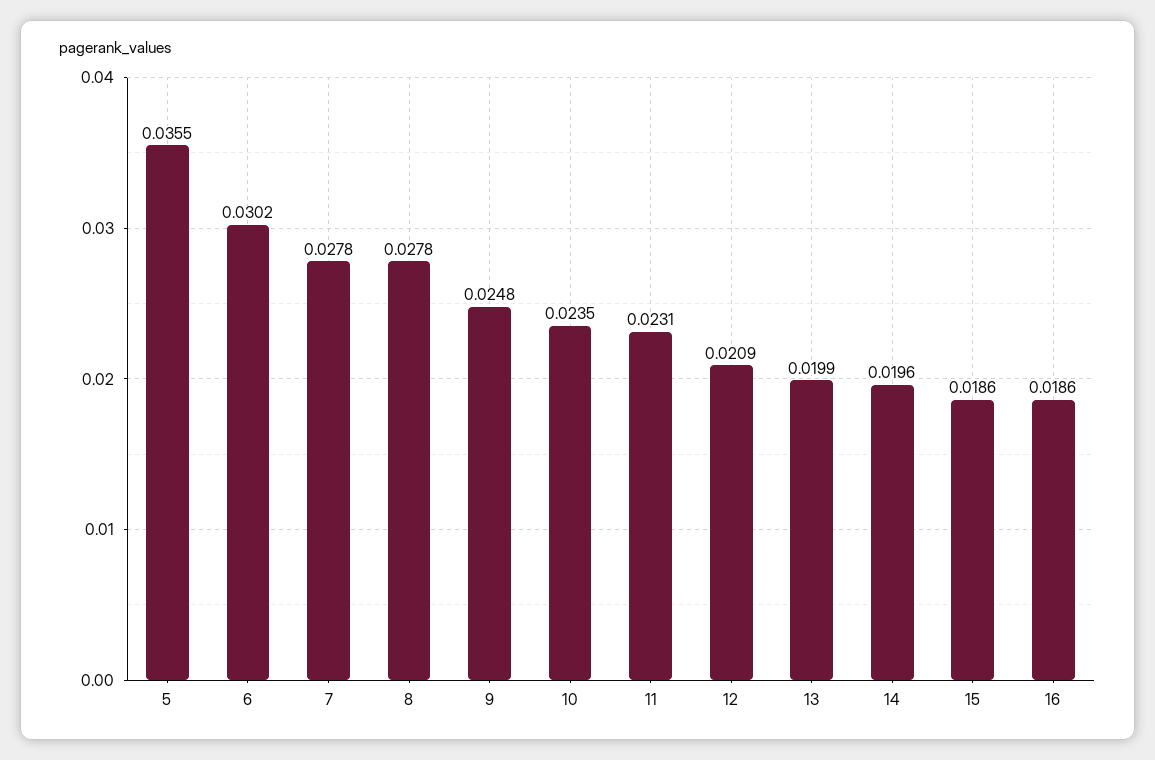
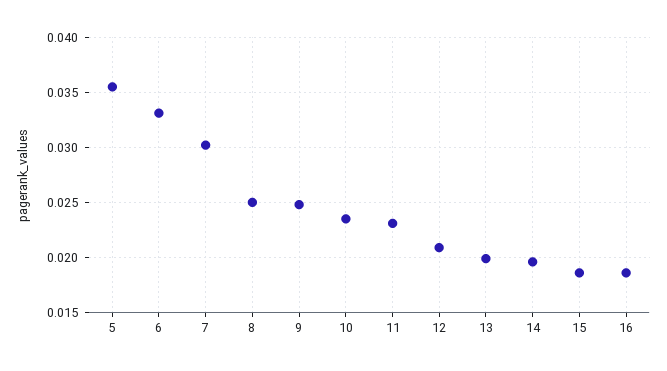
6: 0.0302 -> 0.033
7: 0.0278 -> 0.03
8: 0.0278 -> 0.025

